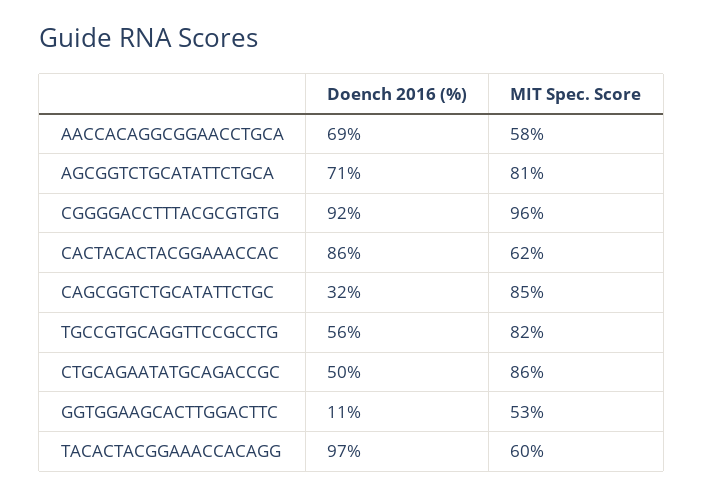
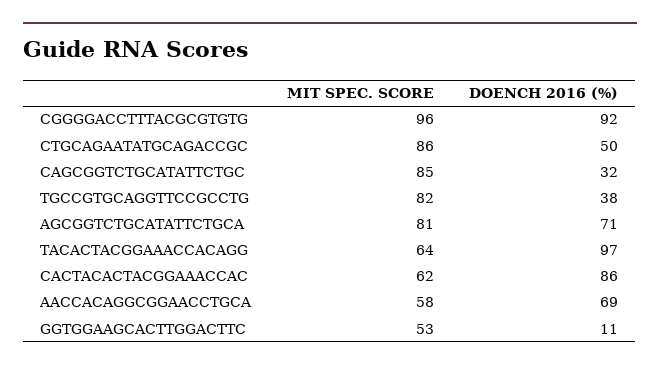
Doench 2016 (%), TGCCGTGCAGGTTCCGCCTG: 56 -> 38
MIT Spec. Score, TACACTACGGAAACCACAGG: 60 -> 64

